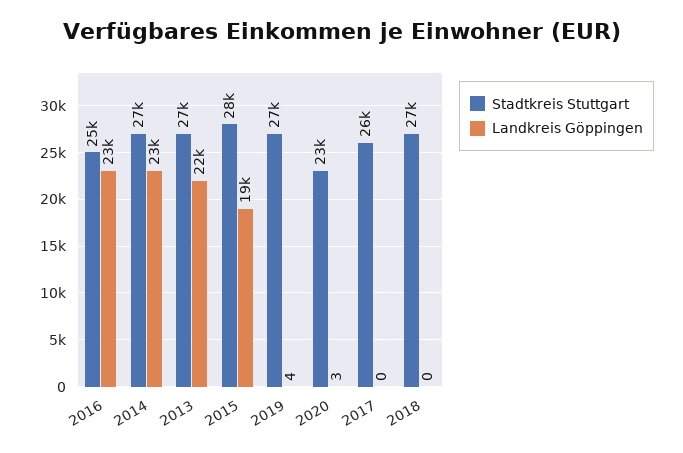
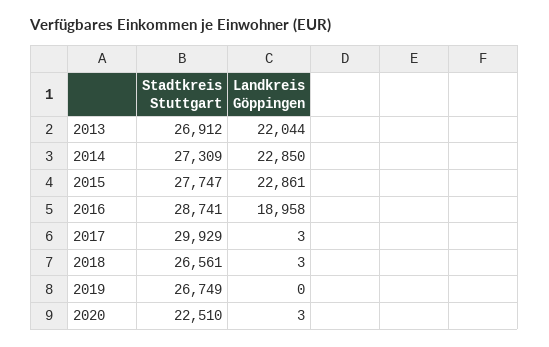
Stadtkreis Stuttgart, 2016: 25000 -> 28741
Landkreis Göppingen, 2016: 23000 -> 18958
Landkreis Göppingen, 2015: 19000 -> 22861
Landkreis Göppingen, 2019: 4 -> 0
Stadtkreis Stuttgart, 2017: 26000 -> 29929
Landkreis Göppingen, 2017: 0 -> 3
Landkreis Göppingen, 2018: 0 -> 3

